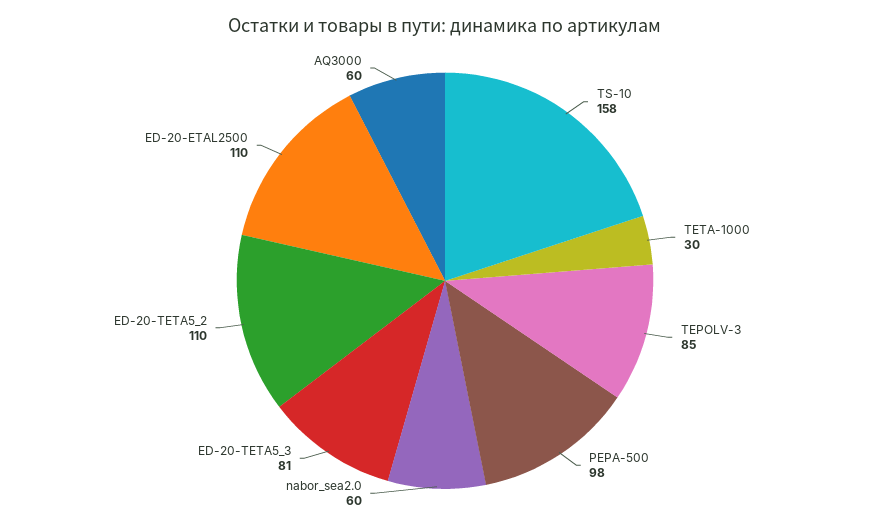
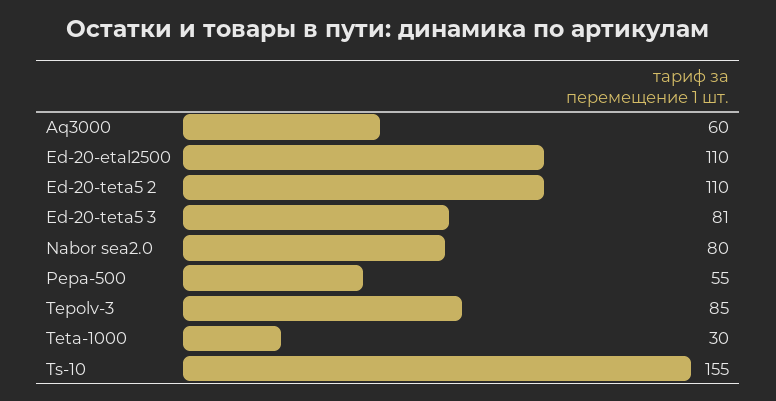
TS-10: 158 -> 155
PEPA-500: 98 -> 55
nabor_sea2.0: 60 -> 80

